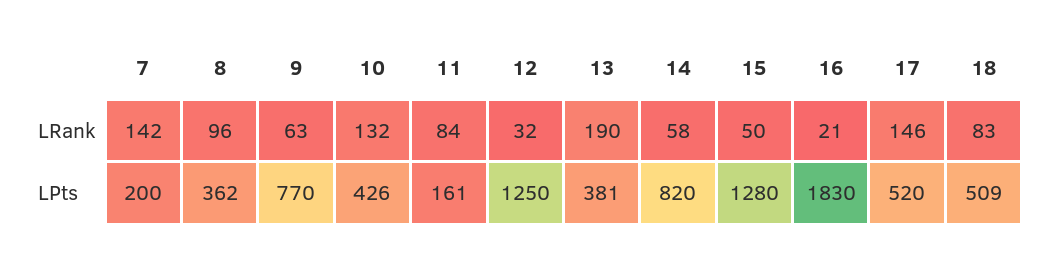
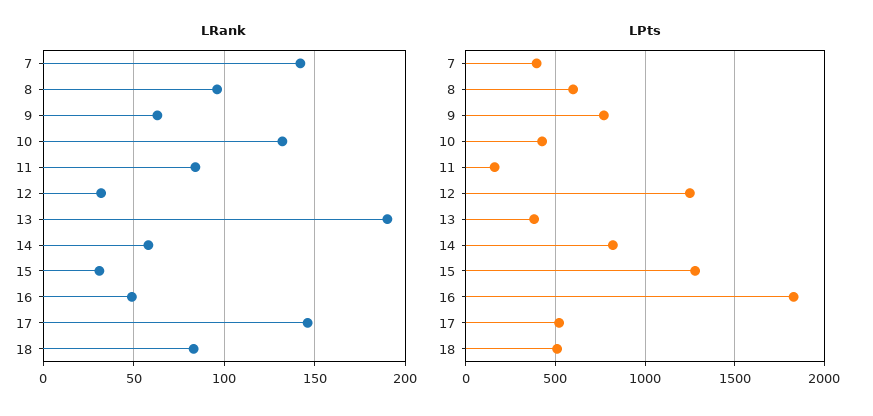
LRank, 15: 50 -> 30
LRank, 16: 21 -> 50
LPts, 7: 200 -> 400
LPts, 8: 362 -> 600

